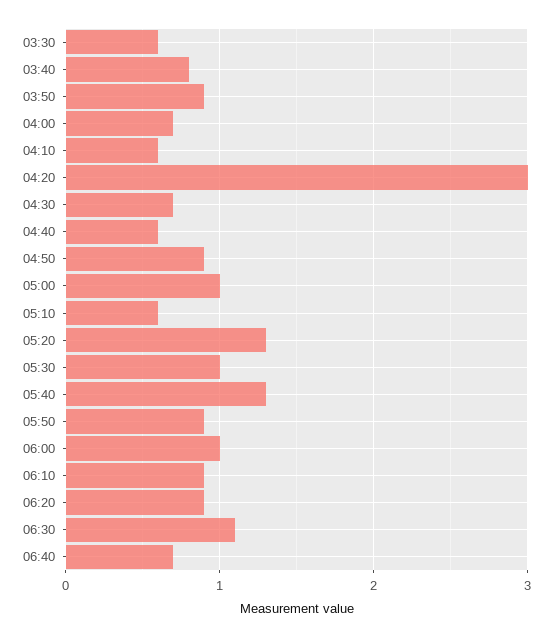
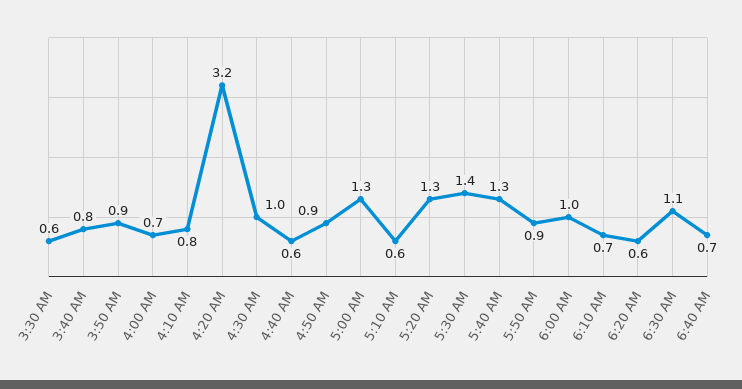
04:10: 0.6 -> 0.8
04:20: 3 -> 3.2
04:30: 0.7 -> 1
05:00: 1 -> 1.3
05:30: 1 -> 1.4
06:10: 0.9 -> 0.7
06:20: 0.9 -> 0.6

